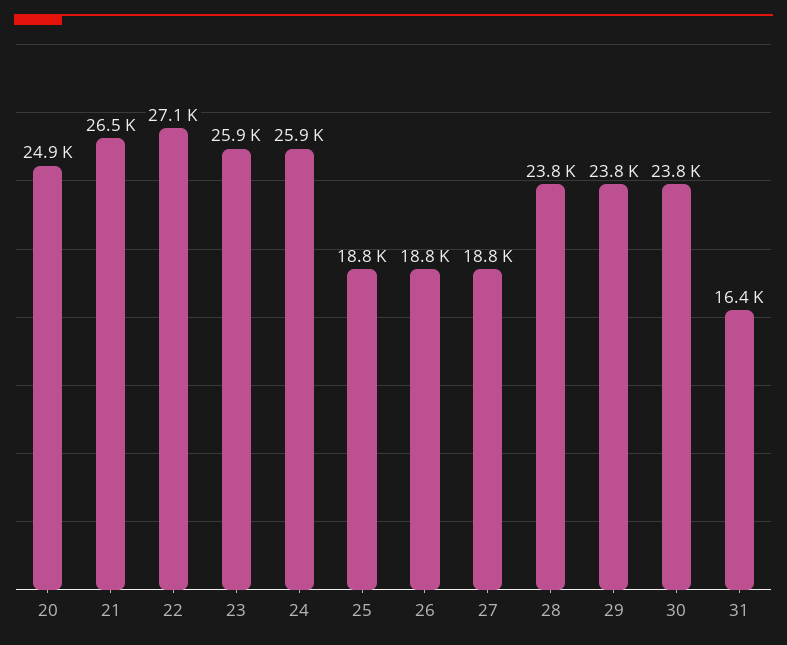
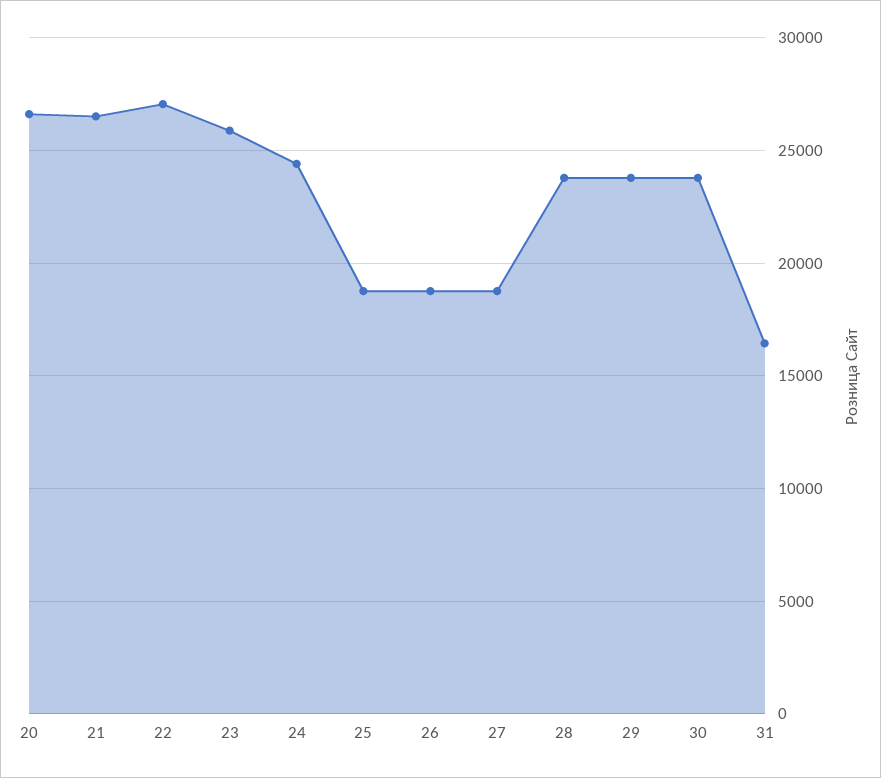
20: 24900 -> 26500
24: 25900 -> 24500

